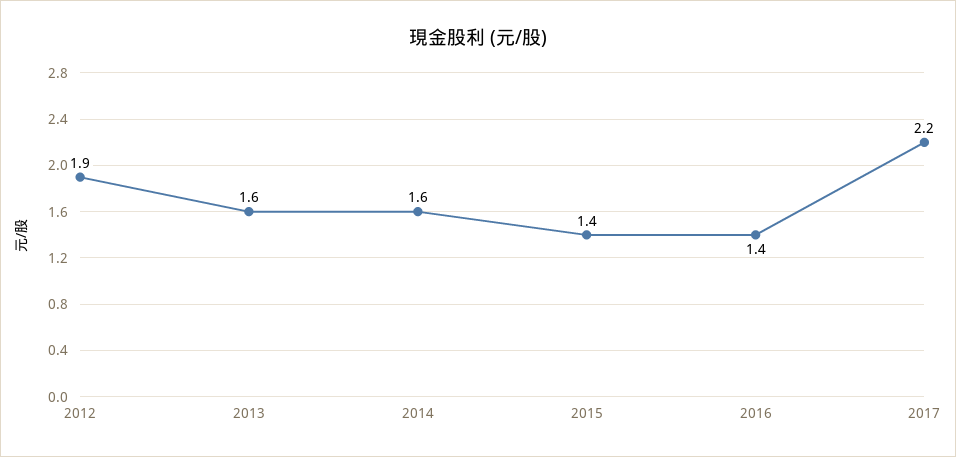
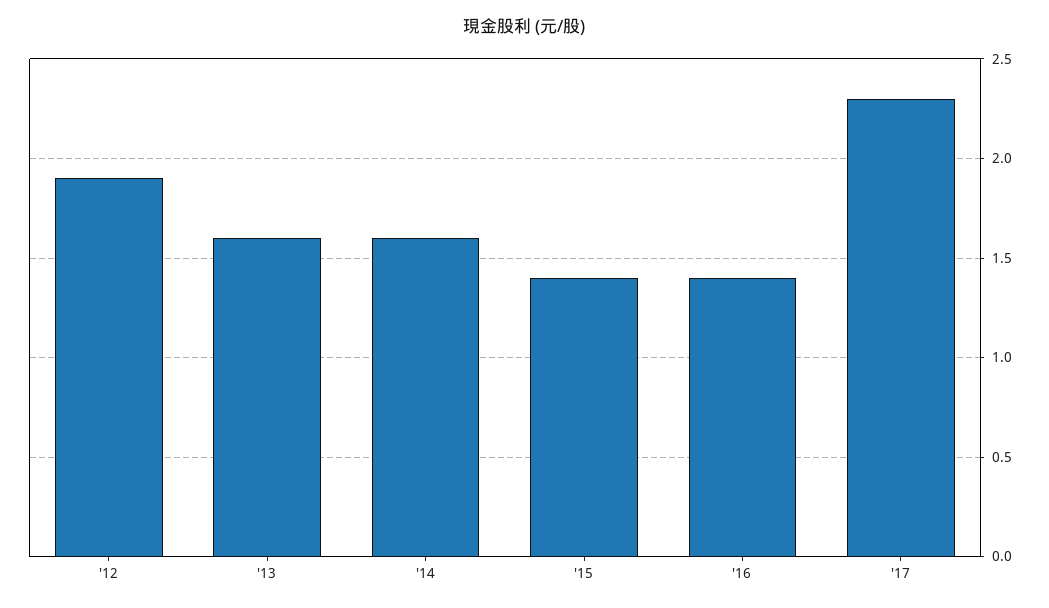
2017: 2.2 -> 2.3

